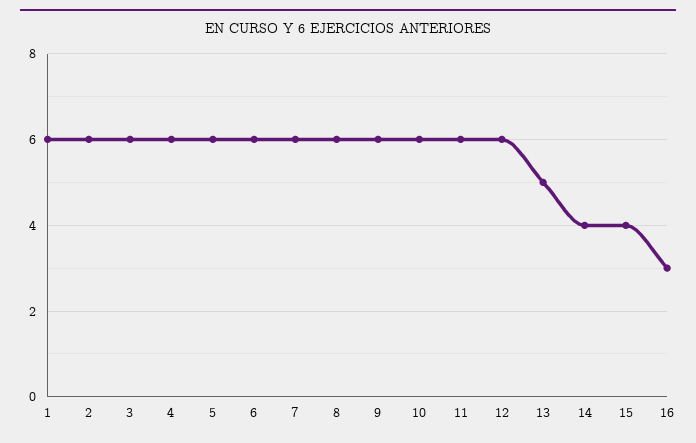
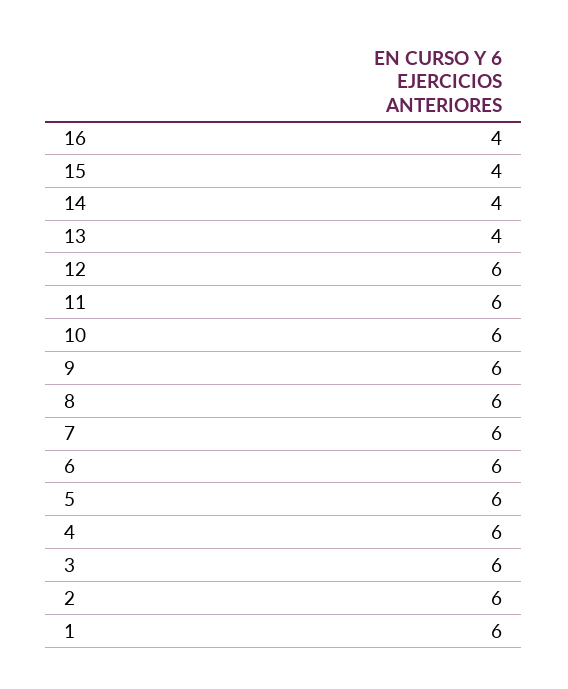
13: 5 -> 4
16: 3 -> 4

